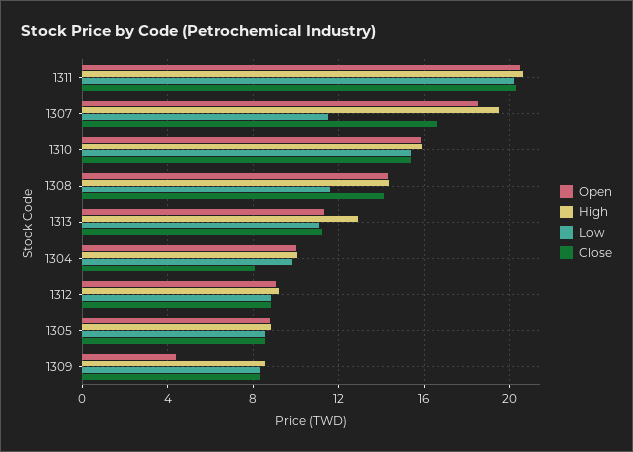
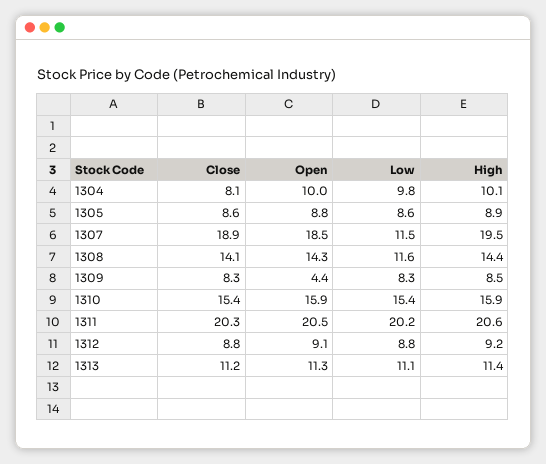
Close, 1307: 16.5 -> 18.9
High, 1313: 13 -> 11.4

